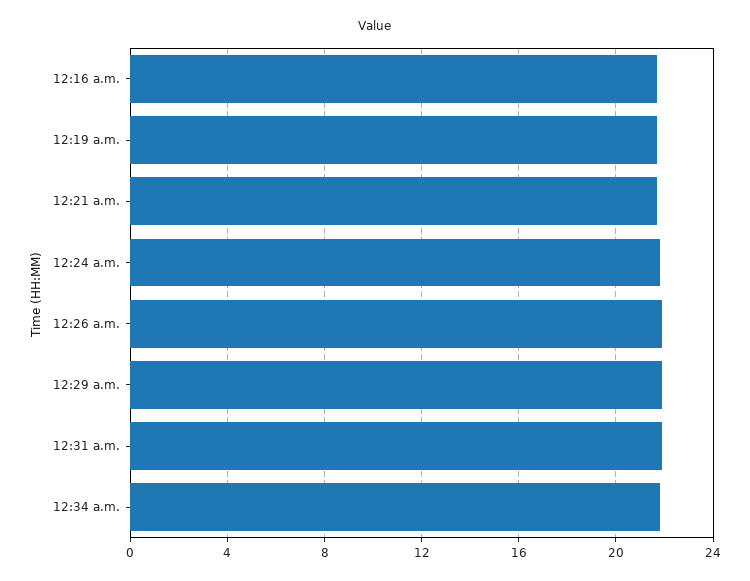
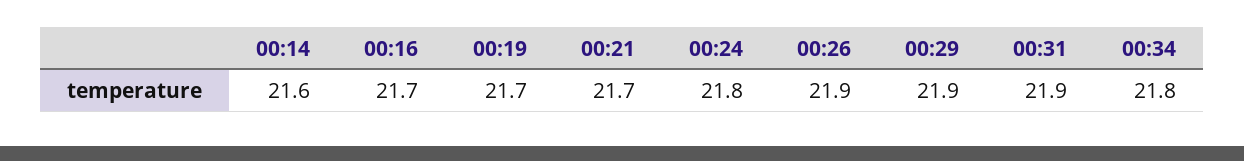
00:14: none -> 21.6

